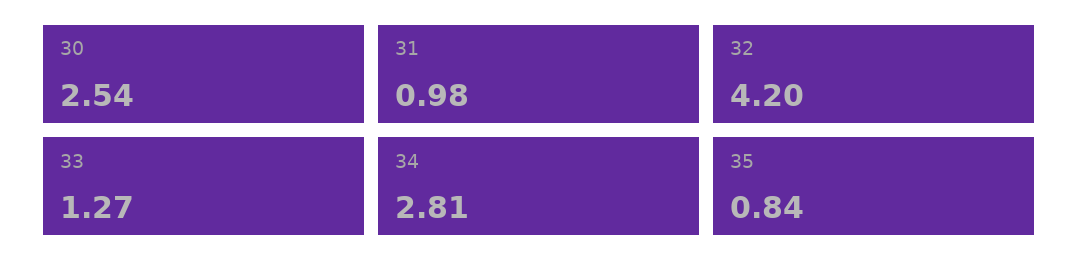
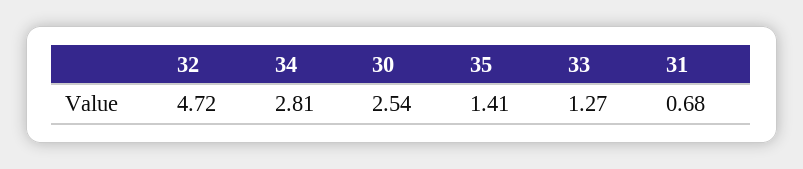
31: 0.98 -> 0.68
32: 4.2 -> 4.72
35: 0.84 -> 1.41

